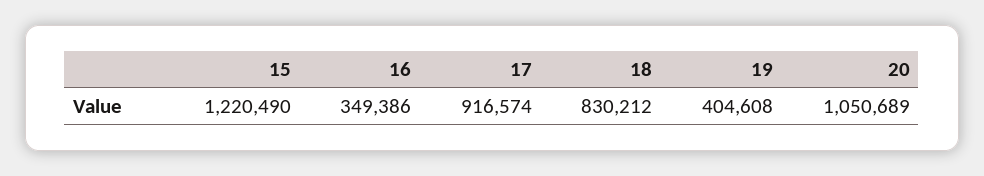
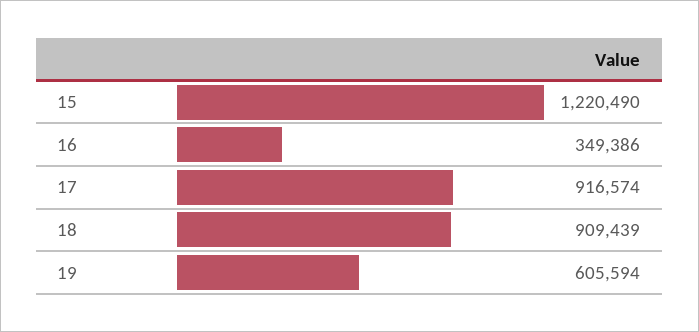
18: 830212 -> 909439
19: 404608 -> 605594
20: 1050689 -> none

